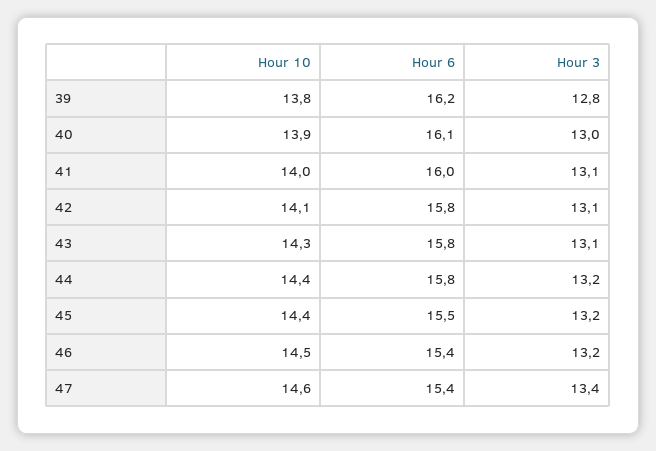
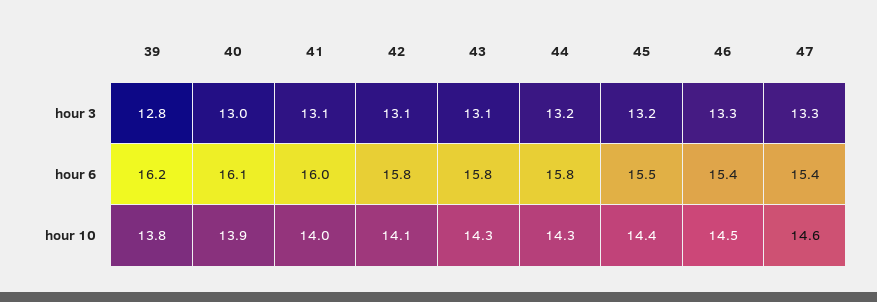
Hour 10, 44: 14.4 -> 14.3
Hour 3, 46: 13.2 -> 13.3
Hour 3, 47: 13.4 -> 13.3

